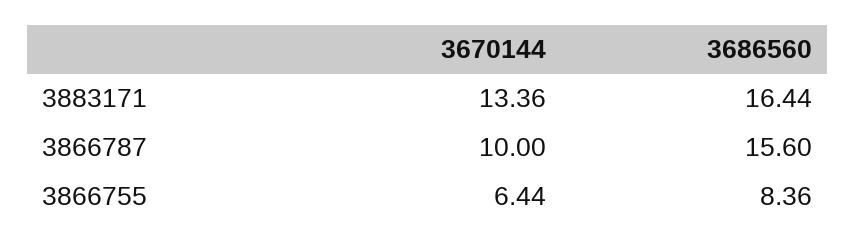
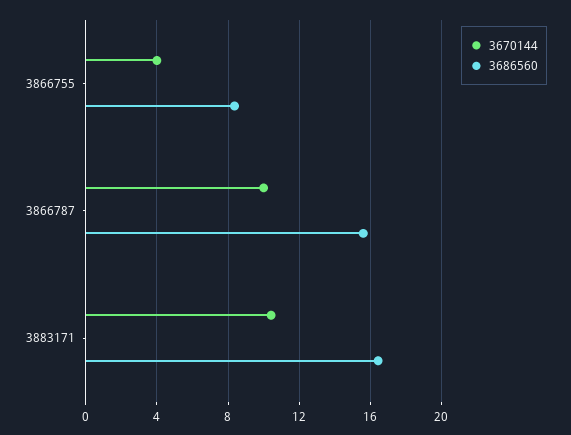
3670144, 3883171: 13.36 -> 10.5
3670144, 3866755: 6.44 -> 4

